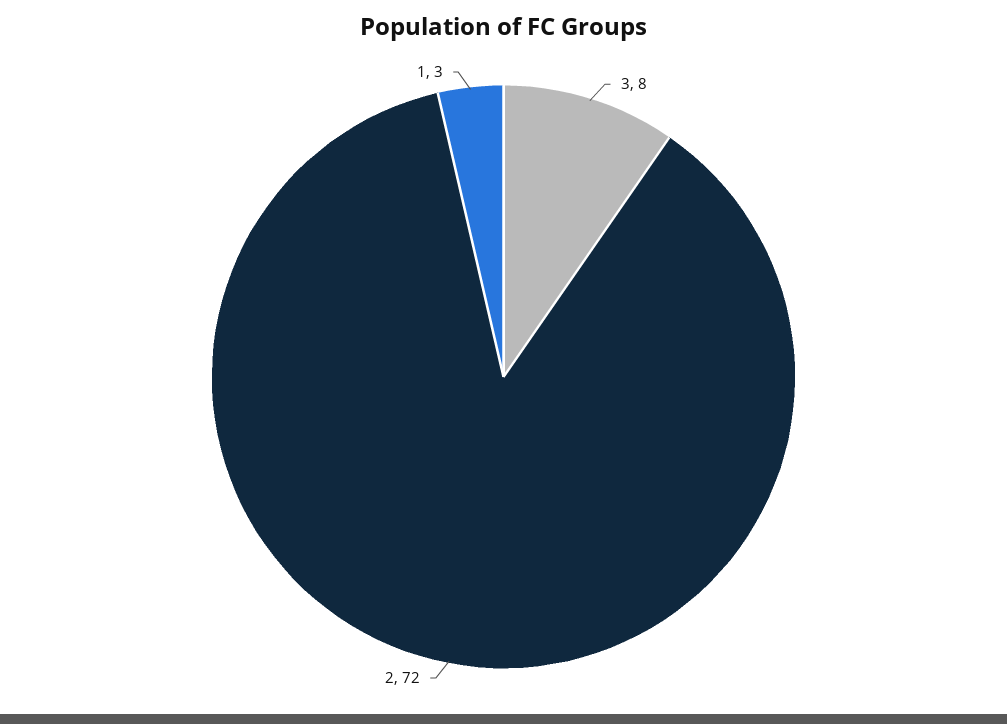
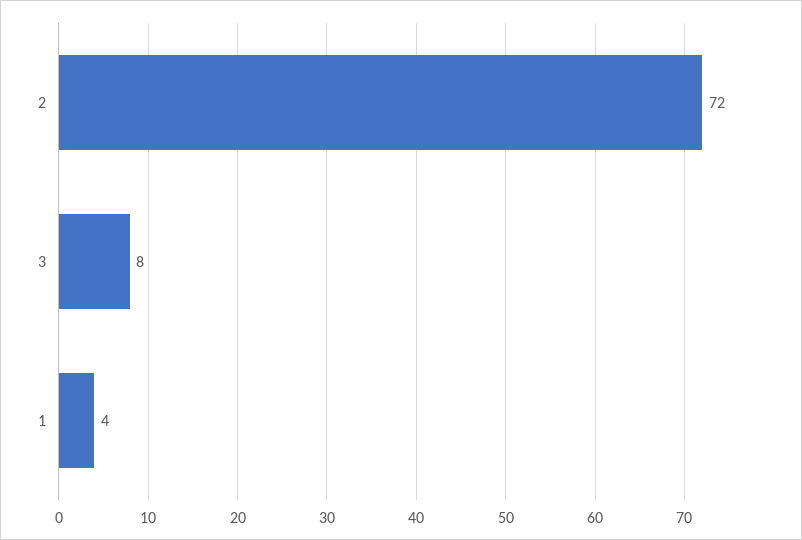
1: 3 -> 4

